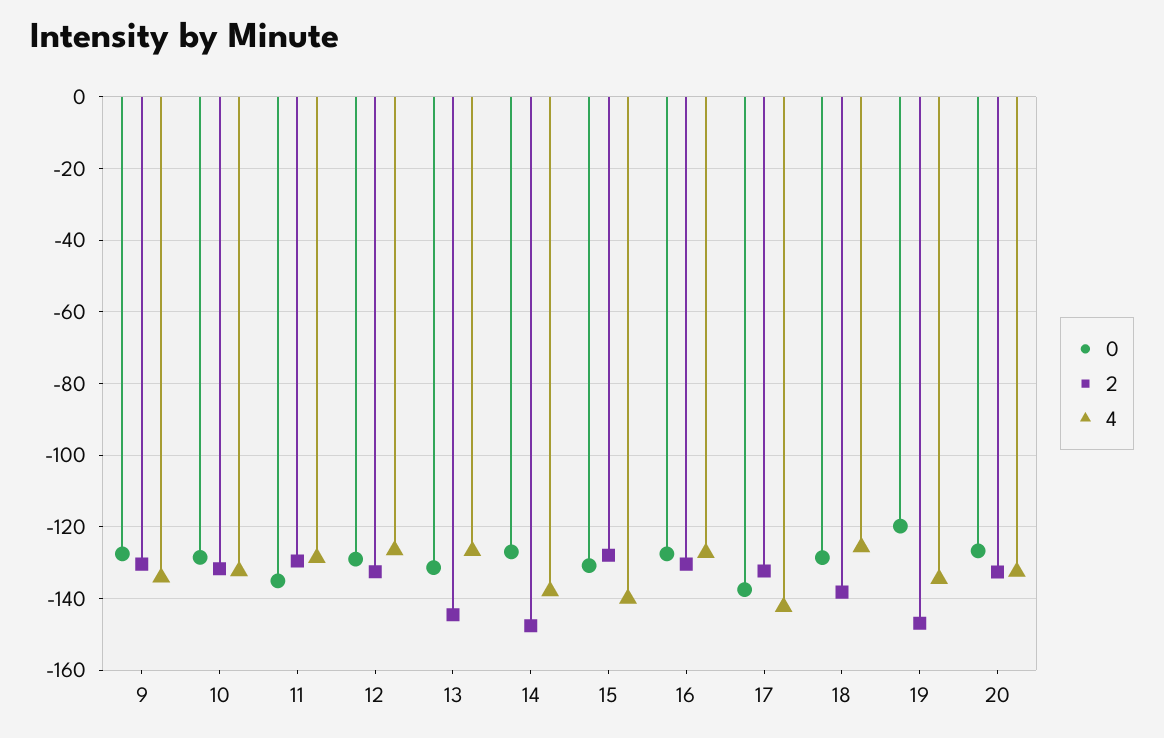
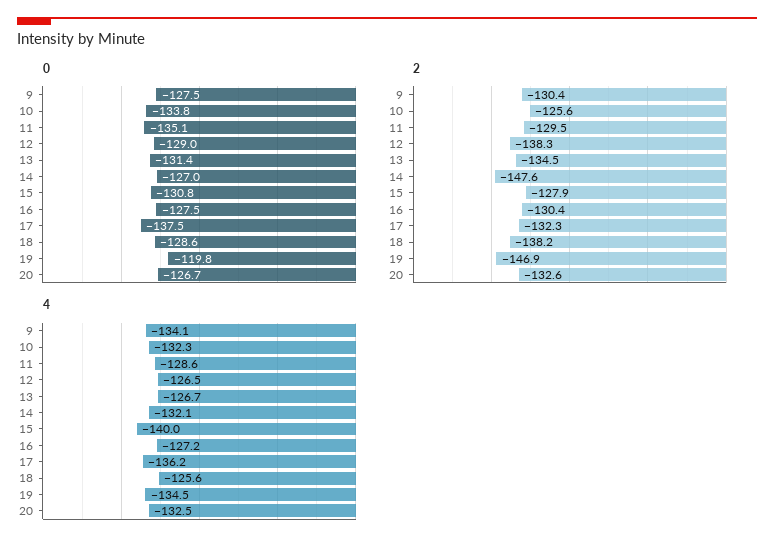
0, 10: -128 -> -133.8
2, 10: -132 -> -125.6
2, 12: -132 -> -138.3
2, 13: -144 -> -134.5
4, 14: -138 -> -132.1
4, 17: -142 -> -136.2

